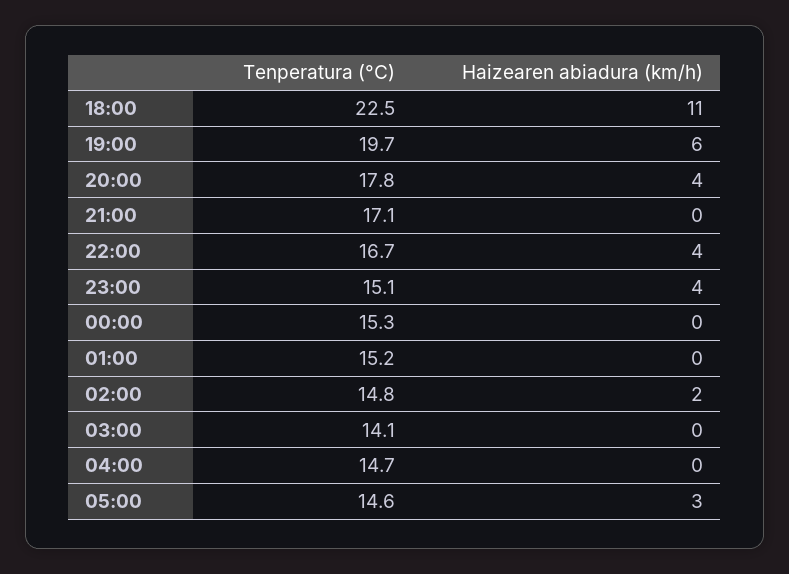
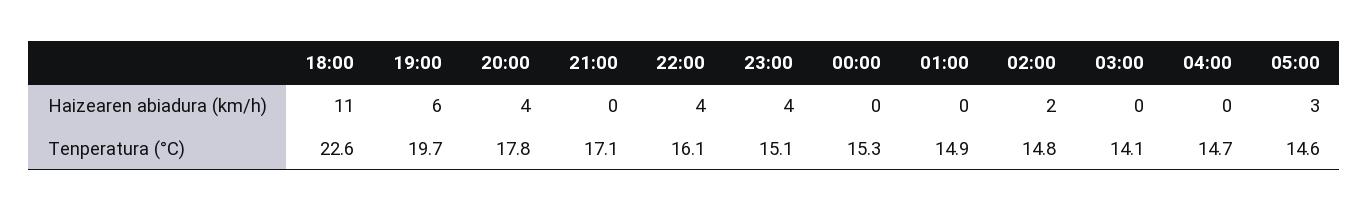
Tenperatura (°C), 18:00: 22.5 -> 22.6
Tenperatura (°C), 22:00: 16.7 -> 16.1
Tenperatura (°C), 01:00: 15.2 -> 14.9

